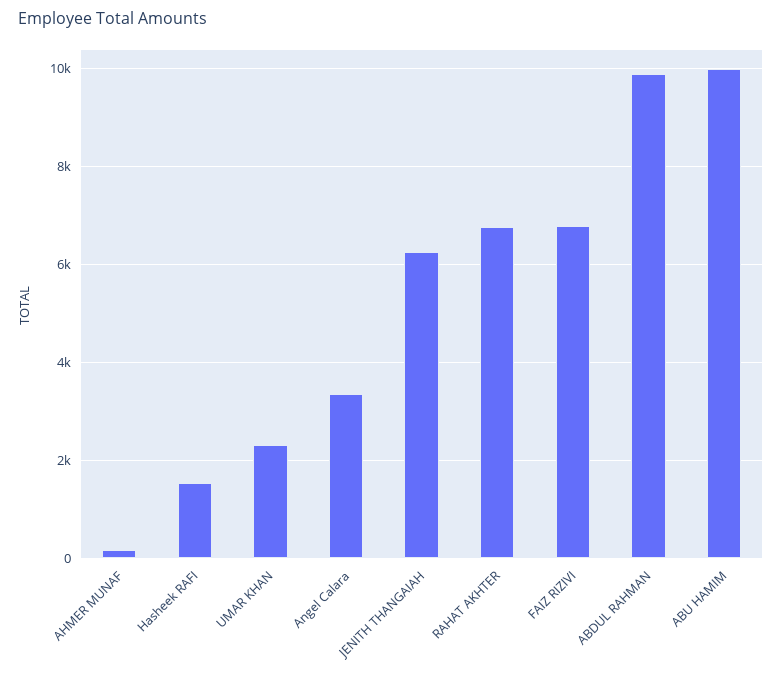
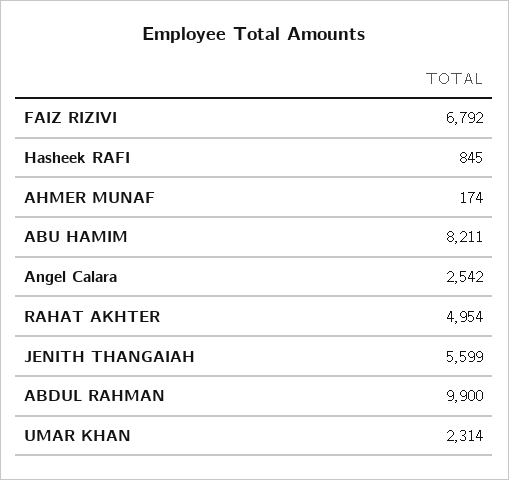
Hasheek RAFI: 1600 -> 845
Angel Calara: 3400 -> 2542
JENITH THANGAIAH: 6200 -> 5599
RAHAT AKHTER: 6800 -> 4954
ABU HAMIM: 10000 -> 8211

